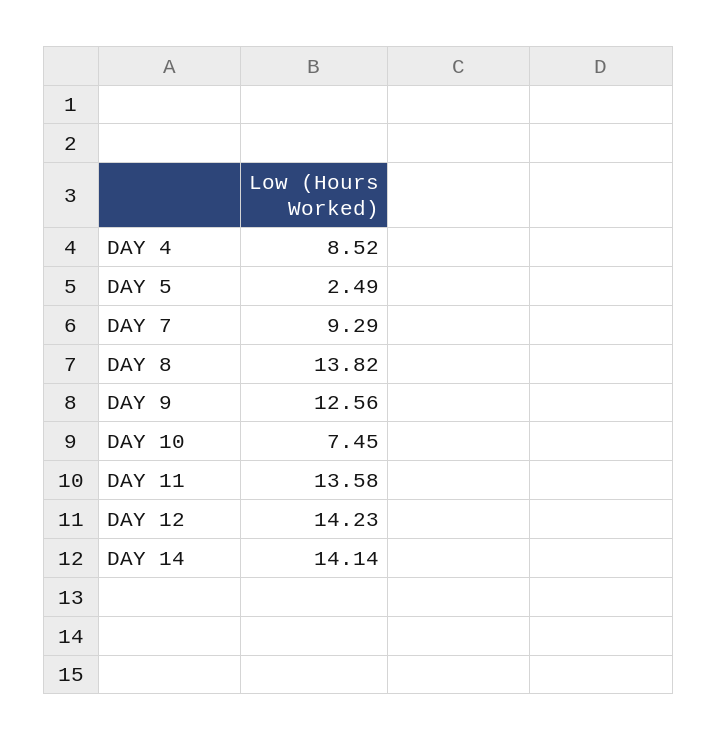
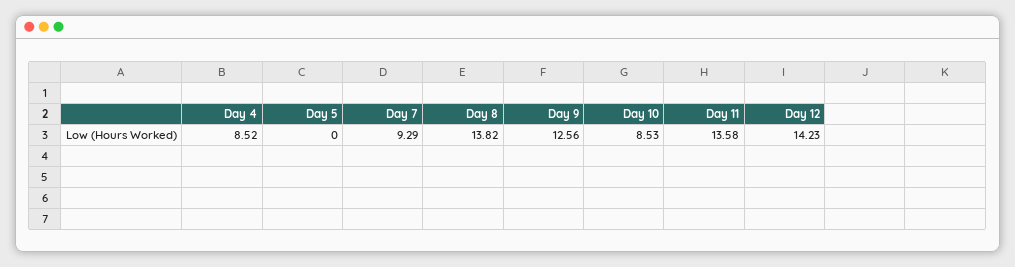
DAY 5: 2.49 -> 0
DAY 10: 7.45 -> 8.53
DAY 14: 14.14 -> none

